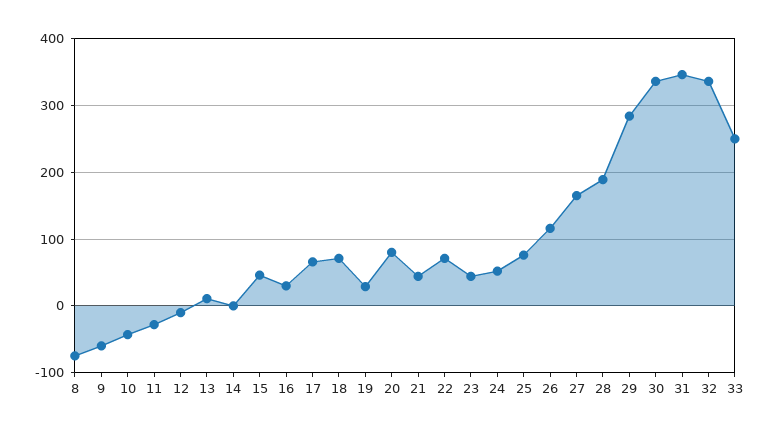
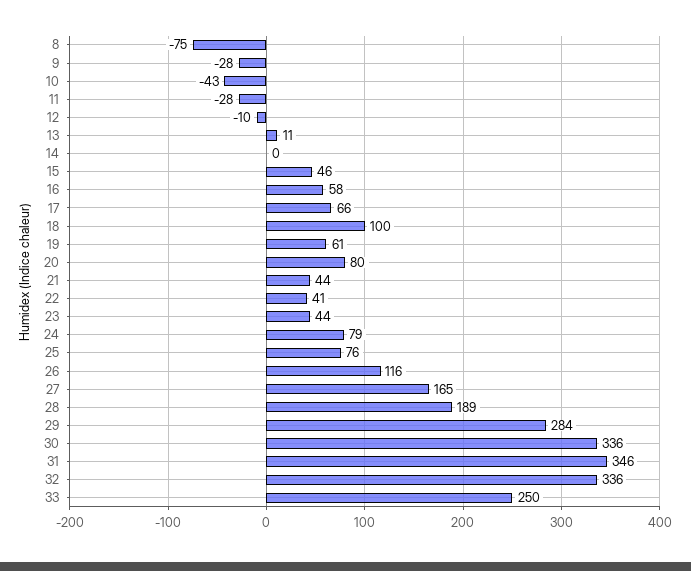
9: -60 -> -28
16: 30 -> 58
18: 70 -> 100
19: 30 -> 61
22: 70 -> 41
24: 50 -> 79

